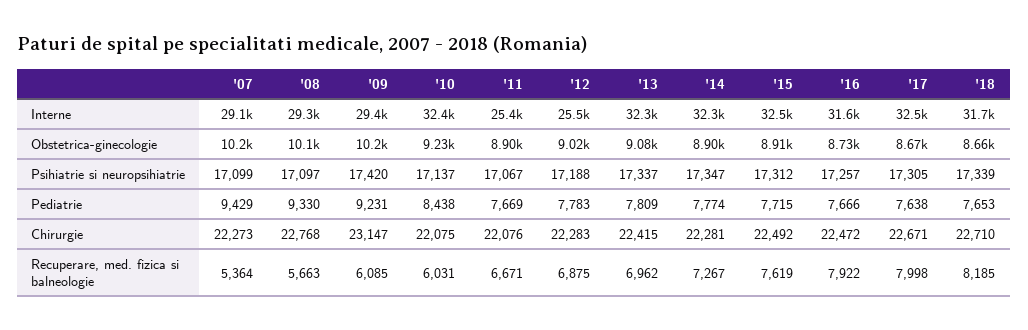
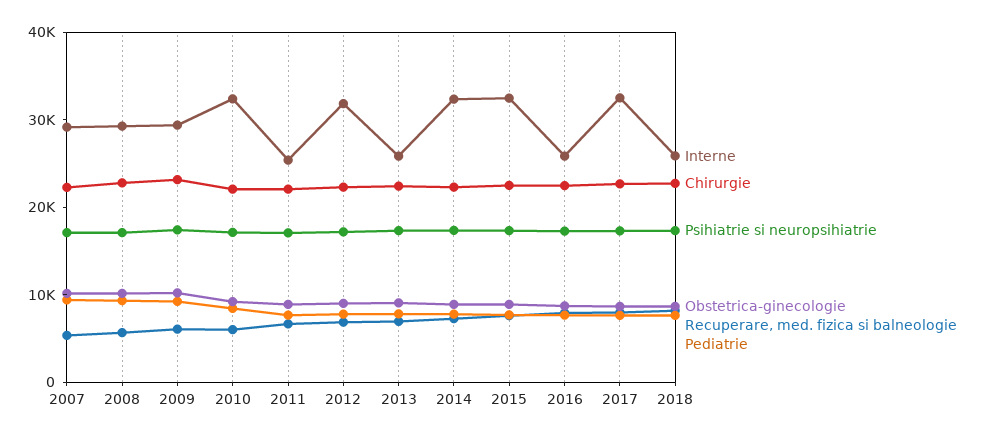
Interne, '12: 25500 -> 32000
Interne, '13: 32300 -> 26000
Interne, '16: 31600 -> 26000
Interne, '18: 31700 -> 26000

